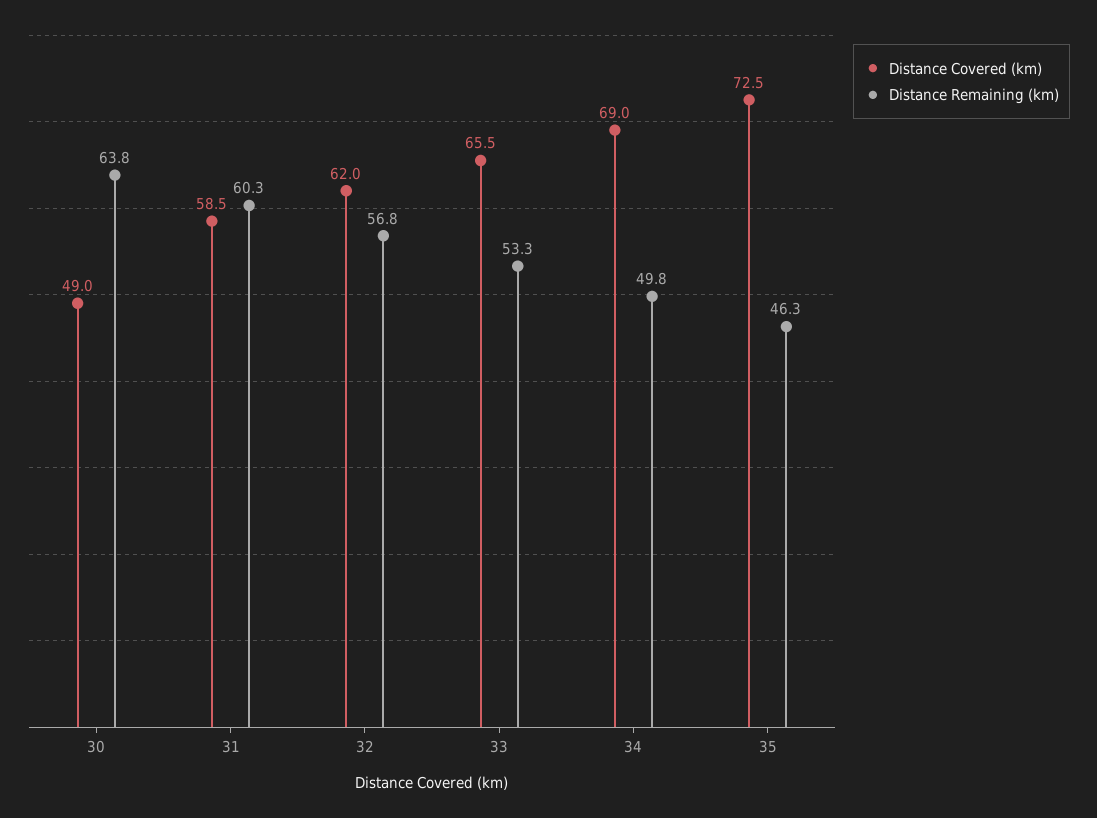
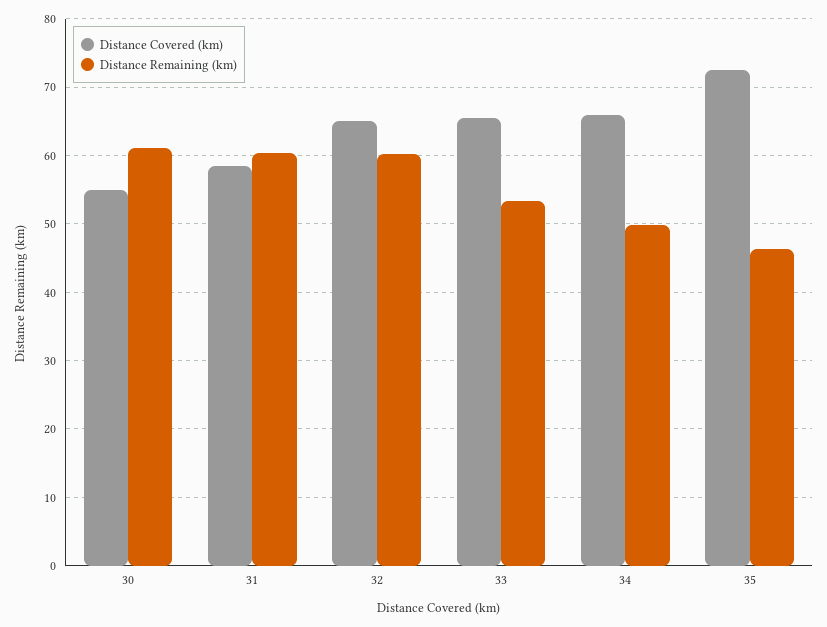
Distance Covered (km), 30: 49 -> 55
Distance Remaining (km), 30: 63.8 -> 61
Distance Covered (km), 32: 62 -> 65
Distance Remaining (km), 32: 56.8 -> 60
Distance Covered (km), 34: 69 -> 66

